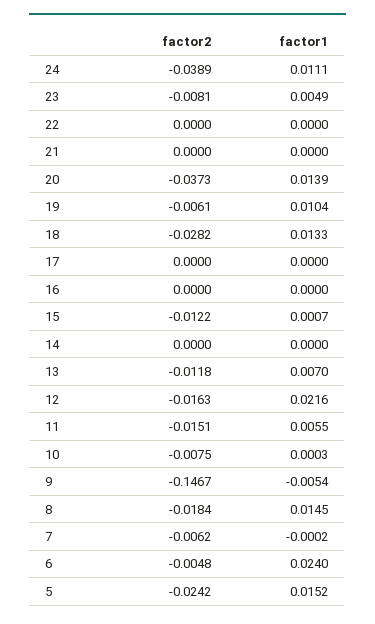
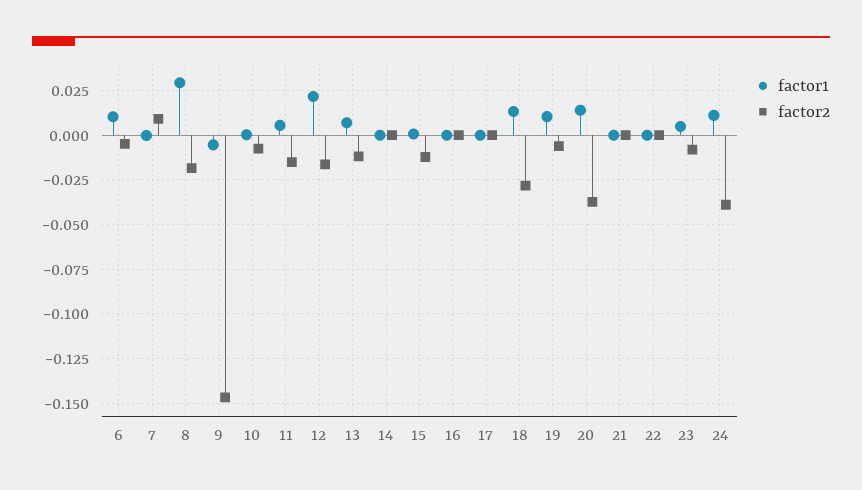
factor1, 8: 0.0145 -> 0.03
factor2, 7: -0.0062 -> 0.01
factor1, 6: 0.024 -> 0.01
factor2, 5: -0.0242 -> none
factor1, 5: 0.0152 -> none

